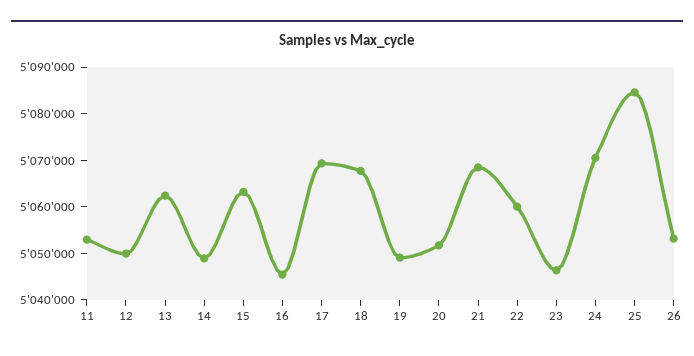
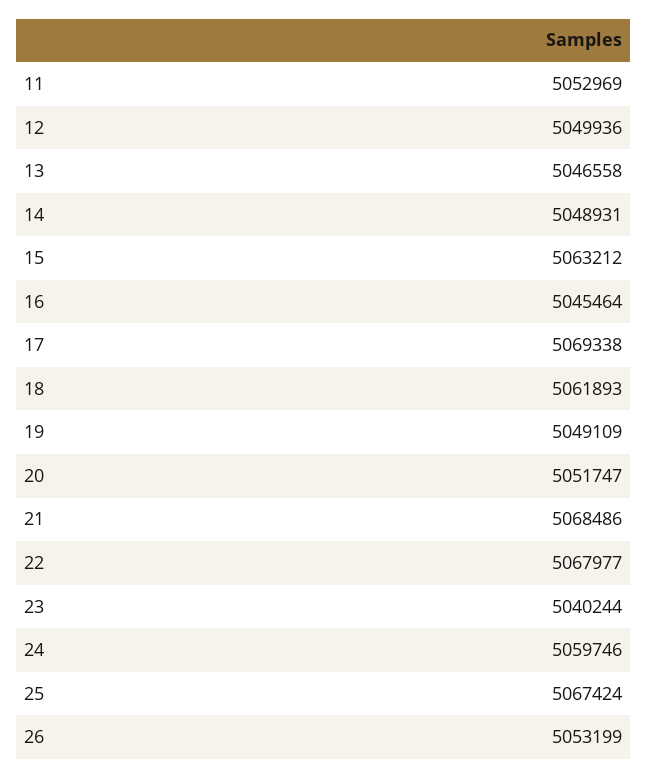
13: 5062000 -> 5046558
18: 5068000 -> 5061893
22: 5060000 -> 5067977
23: 5046000 -> 5040244
24: 5070000 -> 5059746
25: 5084000 -> 5067424

